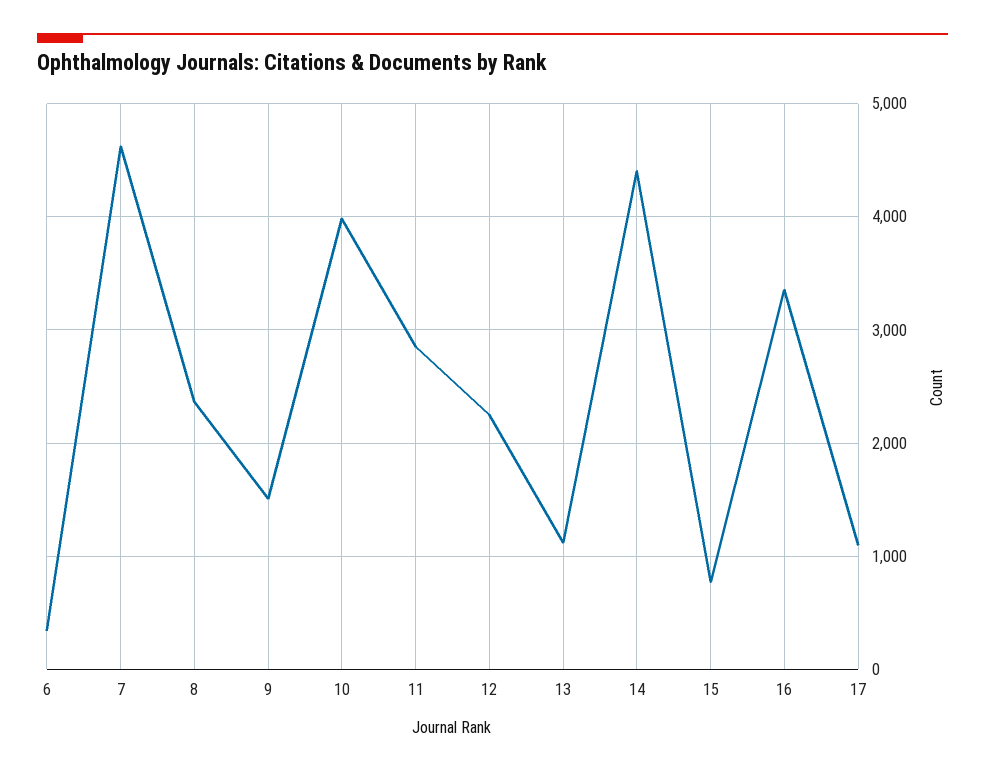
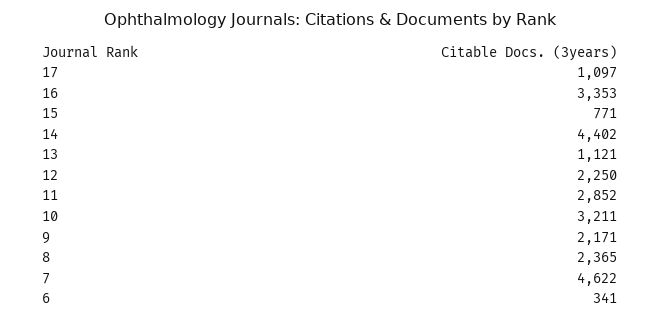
9: 1500 -> 2171
10: 4000 -> 3211

